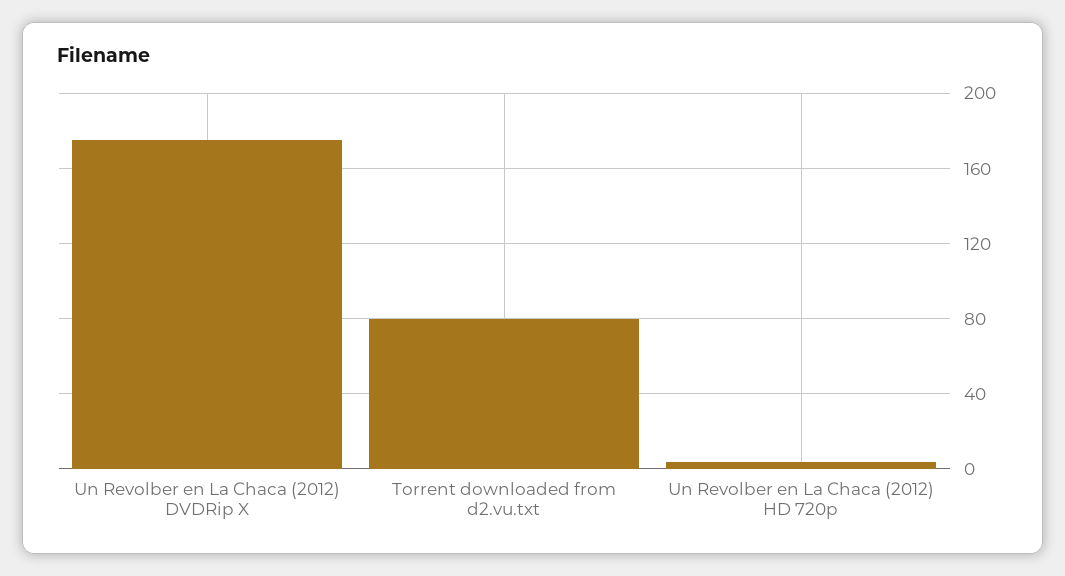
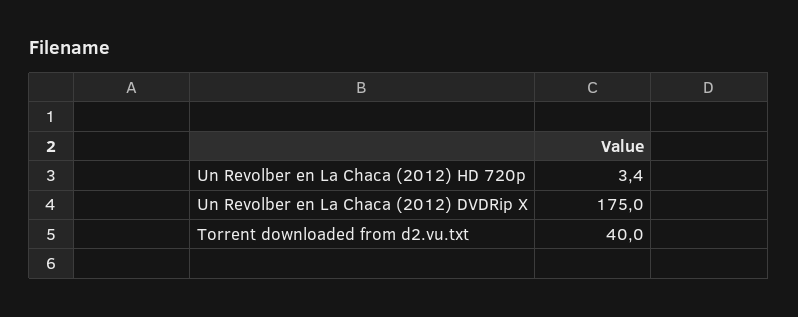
Torrent downloaded from d2.vu.txt: 80 -> 40

